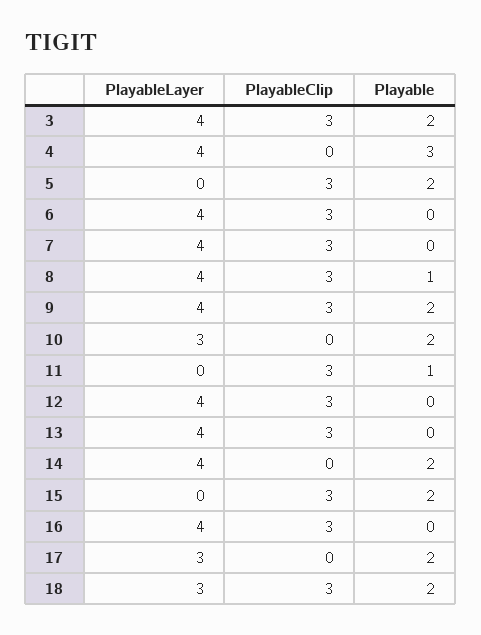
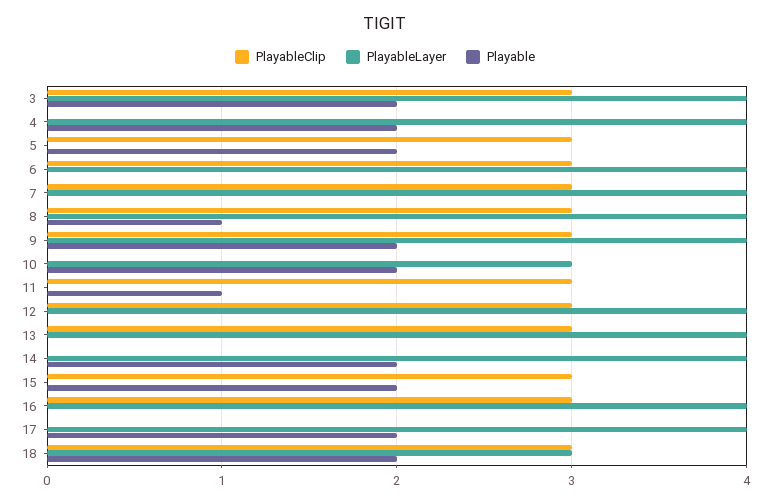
Playable, 4: 3 -> 2
PlayableLayer, 17: 3 -> 4

